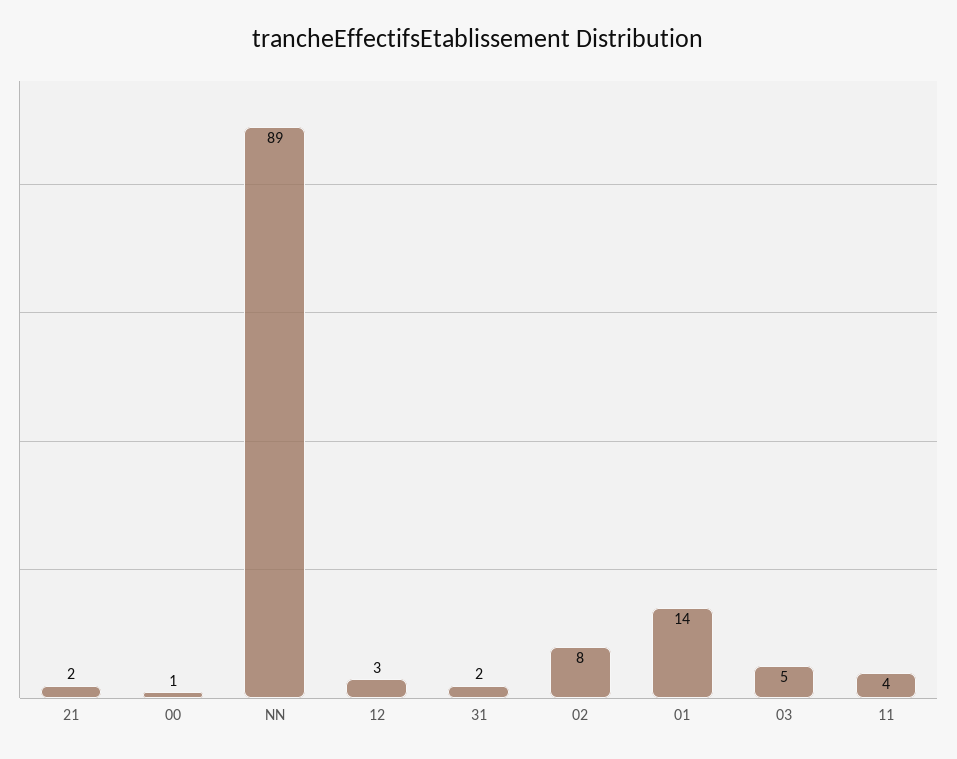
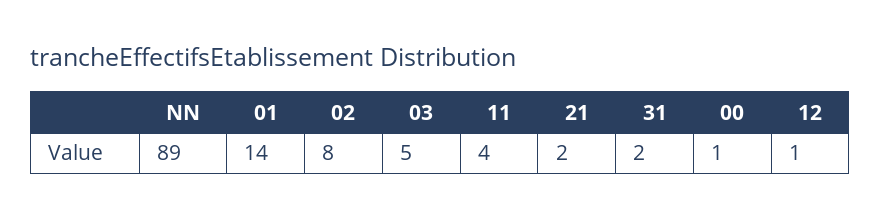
12: 3 -> 1

